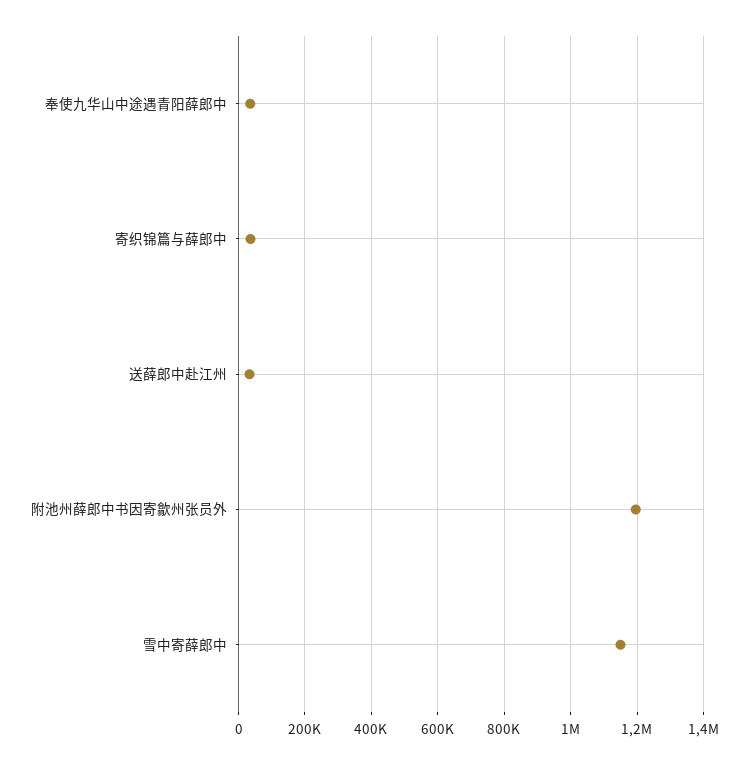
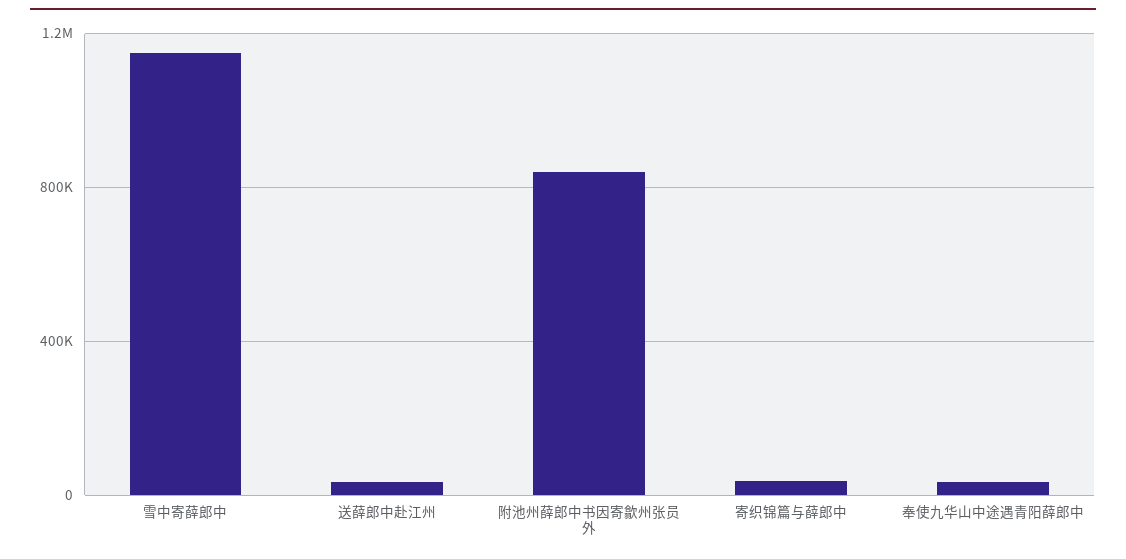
附池州薛郎中书因寄歙州张员外: 1200000 -> 850000

